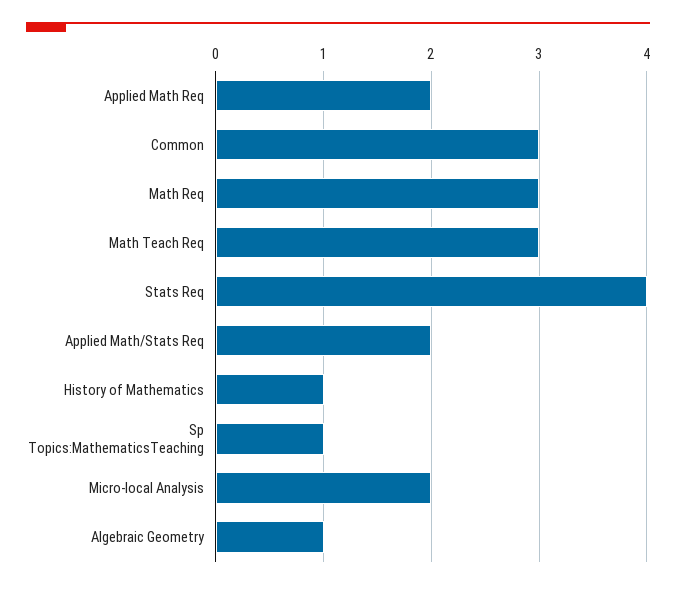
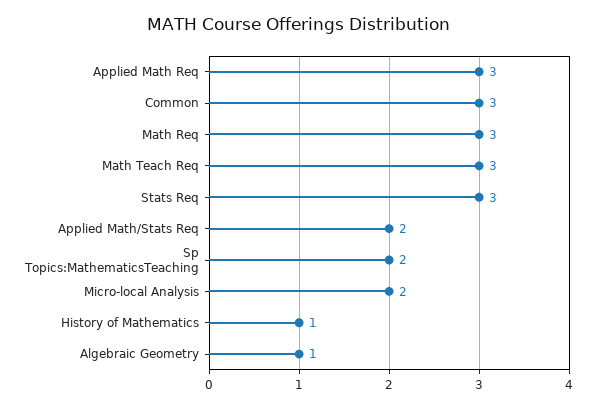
Applied Math Req: 2 -> 3
Stats Req: 4 -> 3
Sp Topics:MathematicsTeaching: 1 -> 2

